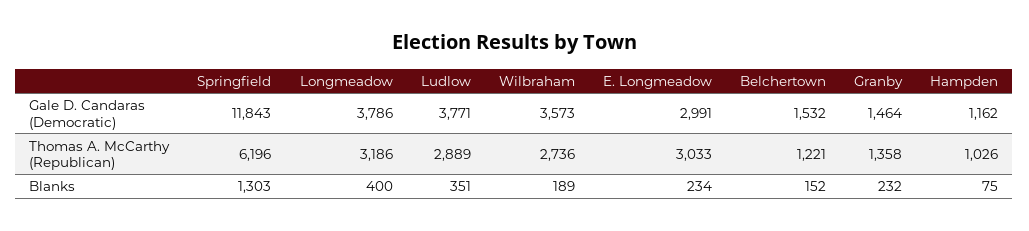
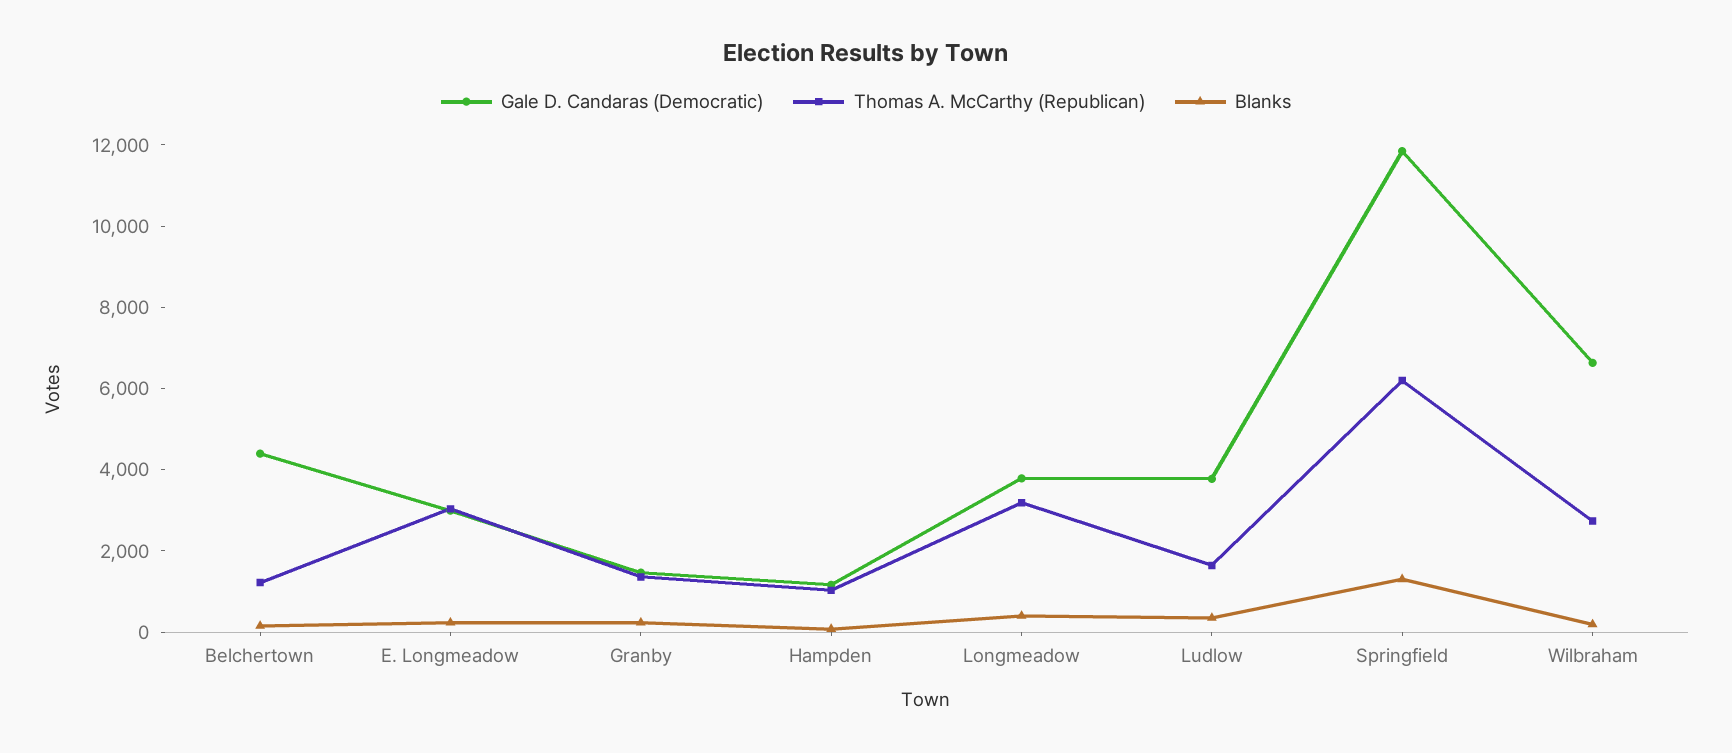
Gale D. Candaras (Democratic), Wilbraham: 3573 -> 6500
Gale D. Candaras (Democratic), Belchertown: 1532 -> 4500
Thomas A. McCarthy (Republican), Ludlow: 2889 -> 1500

